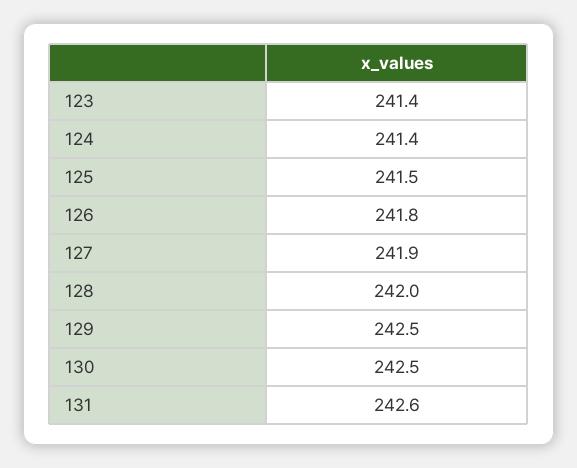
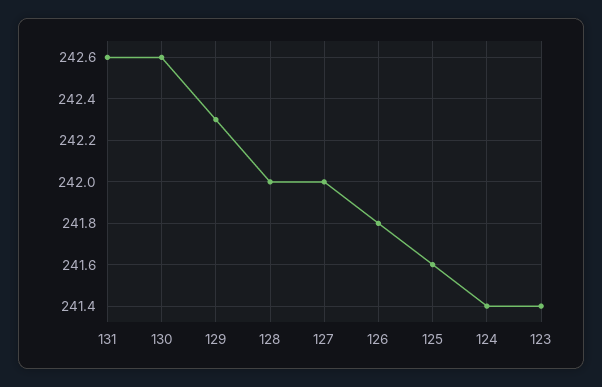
125: 241.5 -> 241.6
127: 241.9 -> 242
129: 242.5 -> 242.3
130: 242.5 -> 242.6

